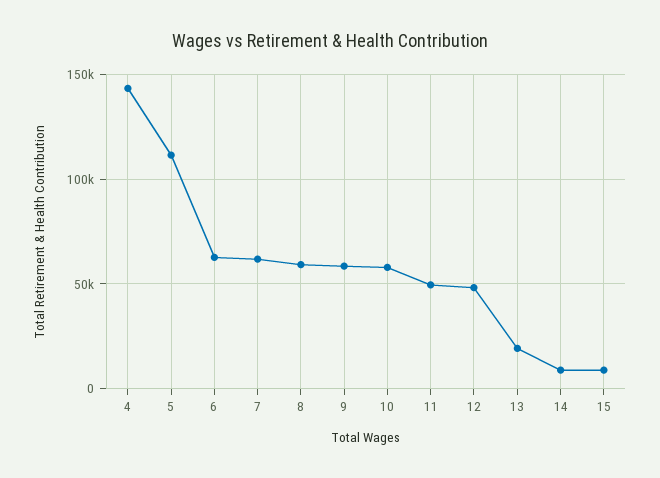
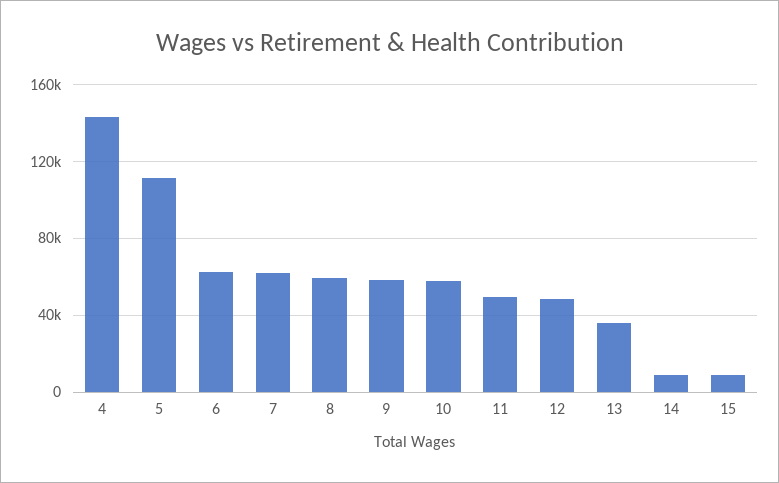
13: 20000 -> 35000

